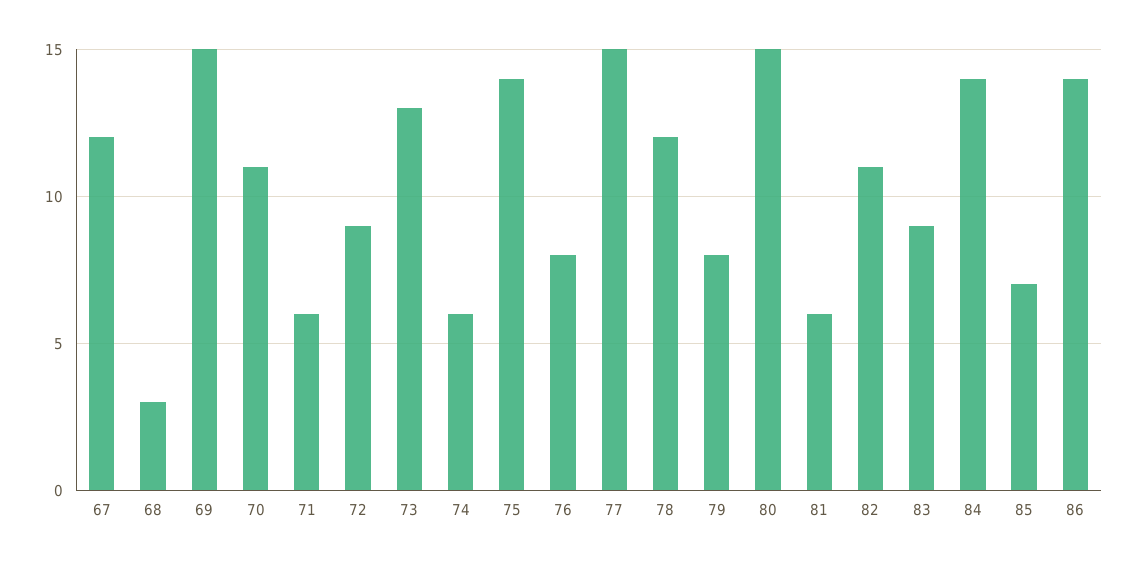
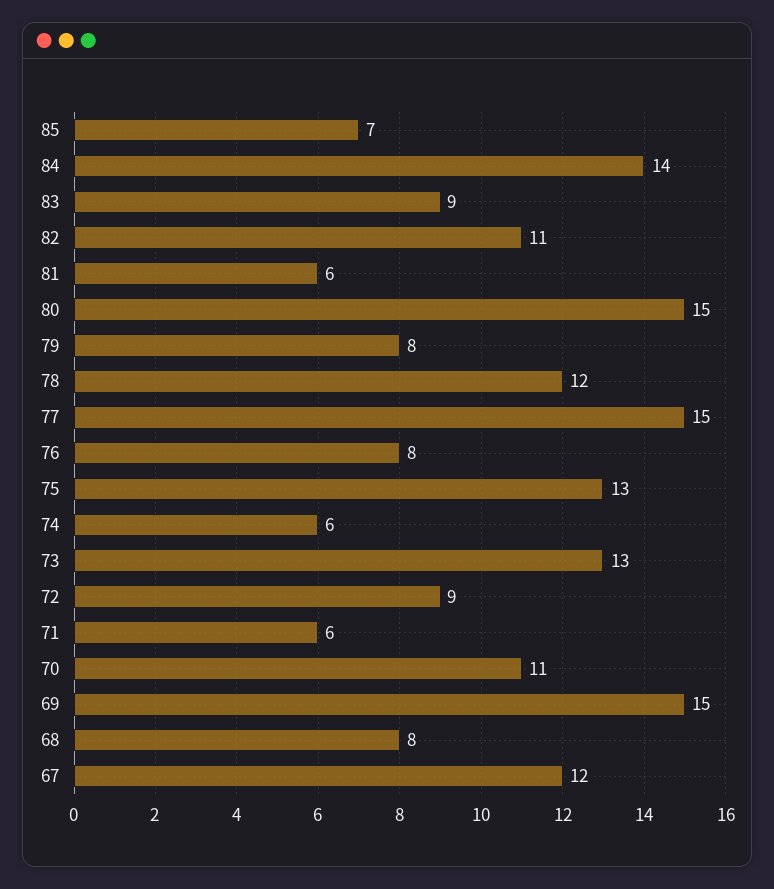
68: 3 -> 8
75: 14 -> 13
86: 14 -> none

